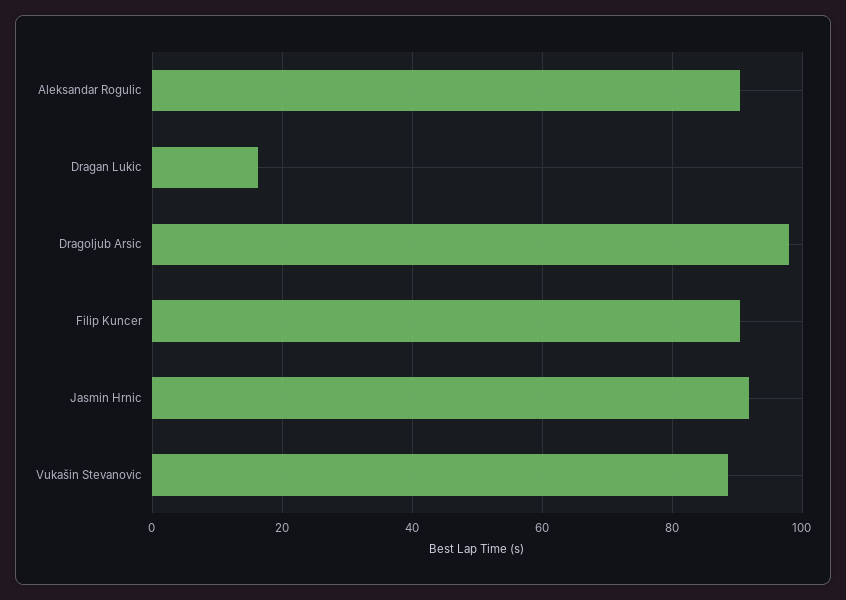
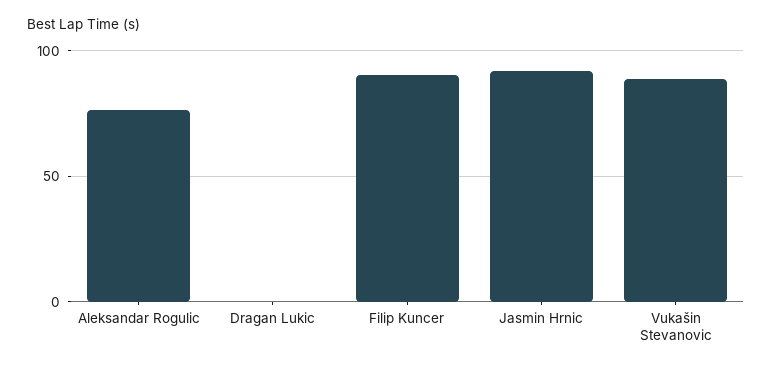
Aleksandar Rogulic: 90 -> 75
Dragan Lukic: 16 -> 0
Dragoljub Arsic: 98 -> none

